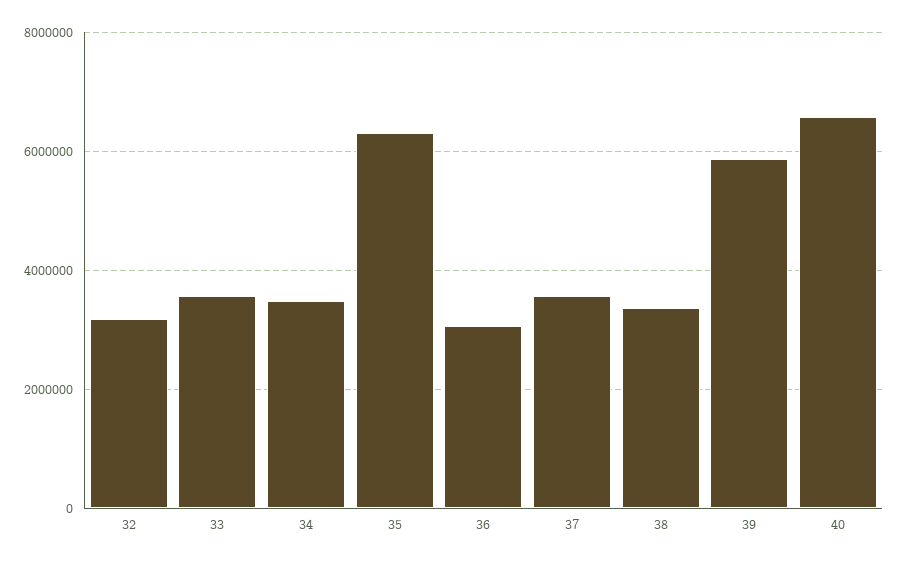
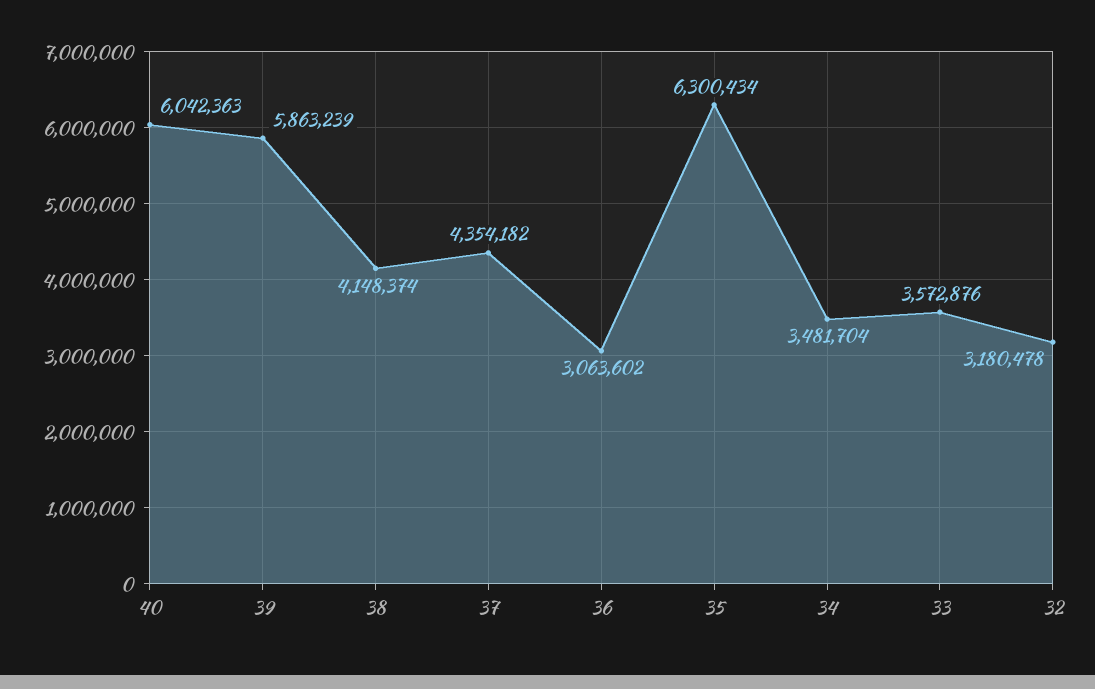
37: 3600000 -> 4354182
38: 3400000 -> 4148374
40: 6600000 -> 6042363

